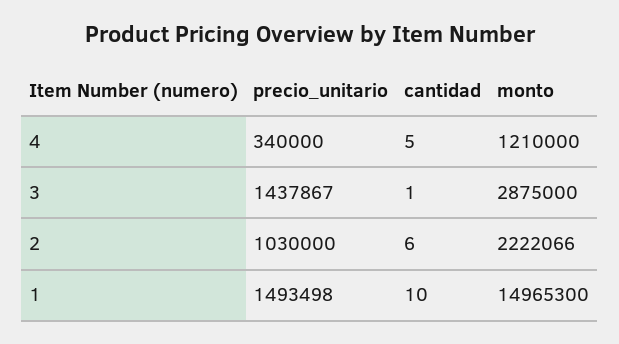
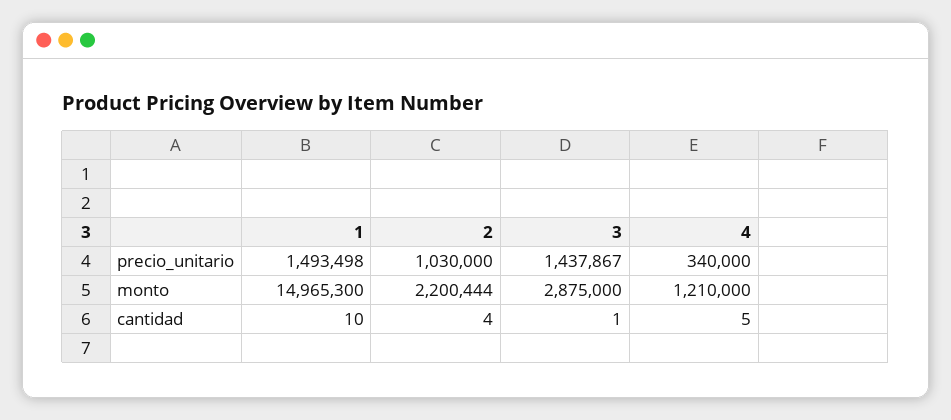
cantidad, 2: 6 -> 4
monto, 2: 2222066 -> 2200444

